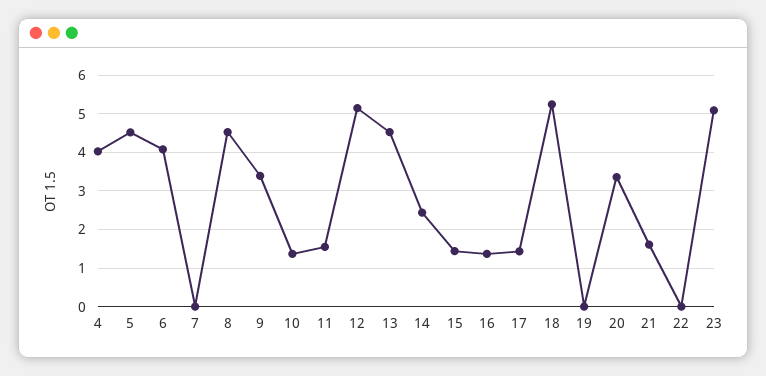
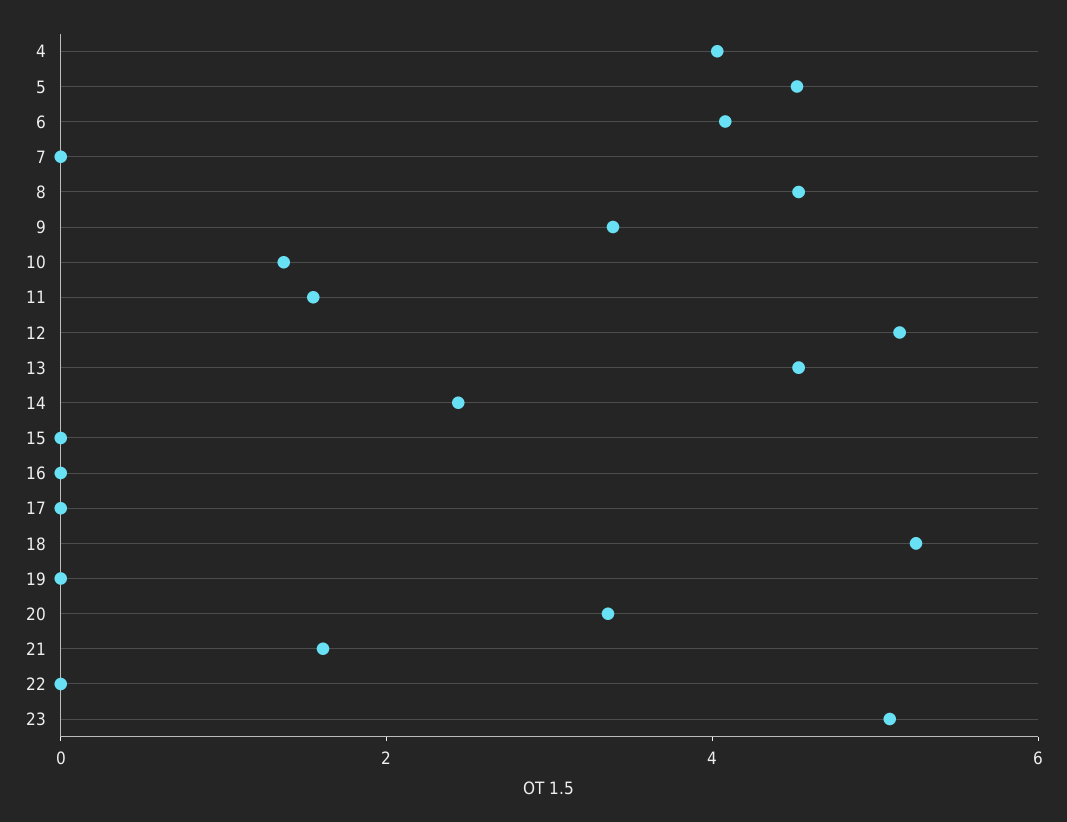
15: 1.4 -> 0
16: 1.4 -> 0
17: 1.4 -> 0

